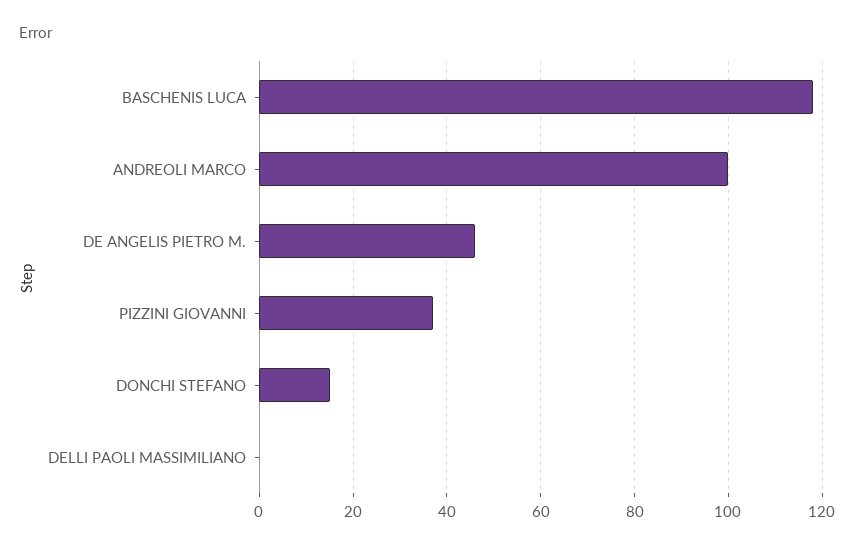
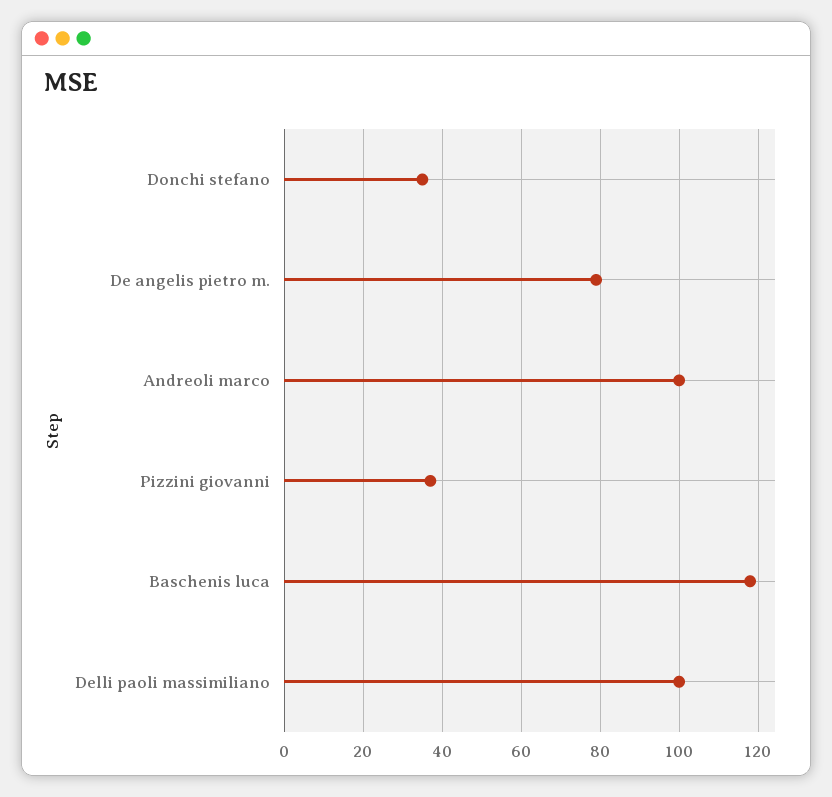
DE ANGELIS PIETRO M.: 45 -> 80
DONCHI STEFANO: 15 -> 35
DELLI PAOLI MASSIMILIANO: 0 -> 100

